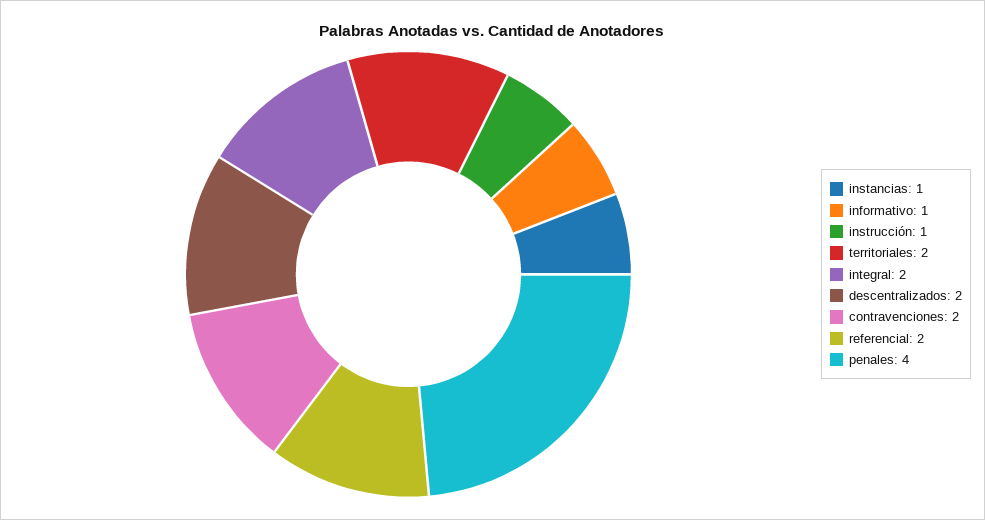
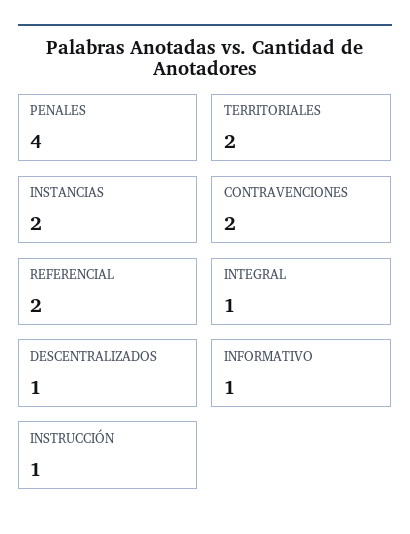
instancias: 1 -> 2
integral: 2 -> 1
descentralizados: 2 -> 1

